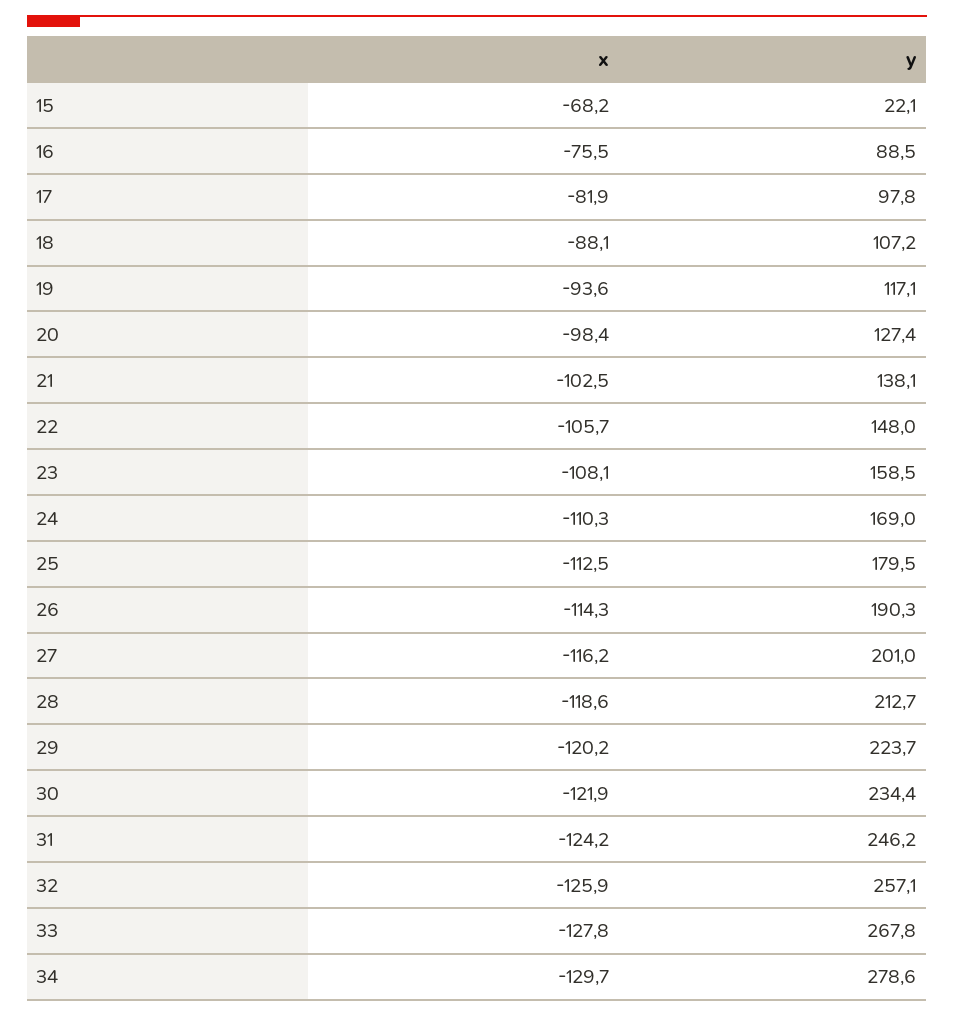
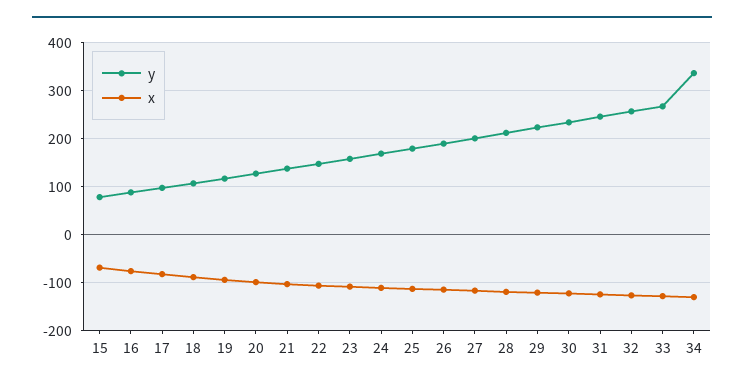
y, 15: 22.1 -> 80
y, 34: 278.6 -> 340

